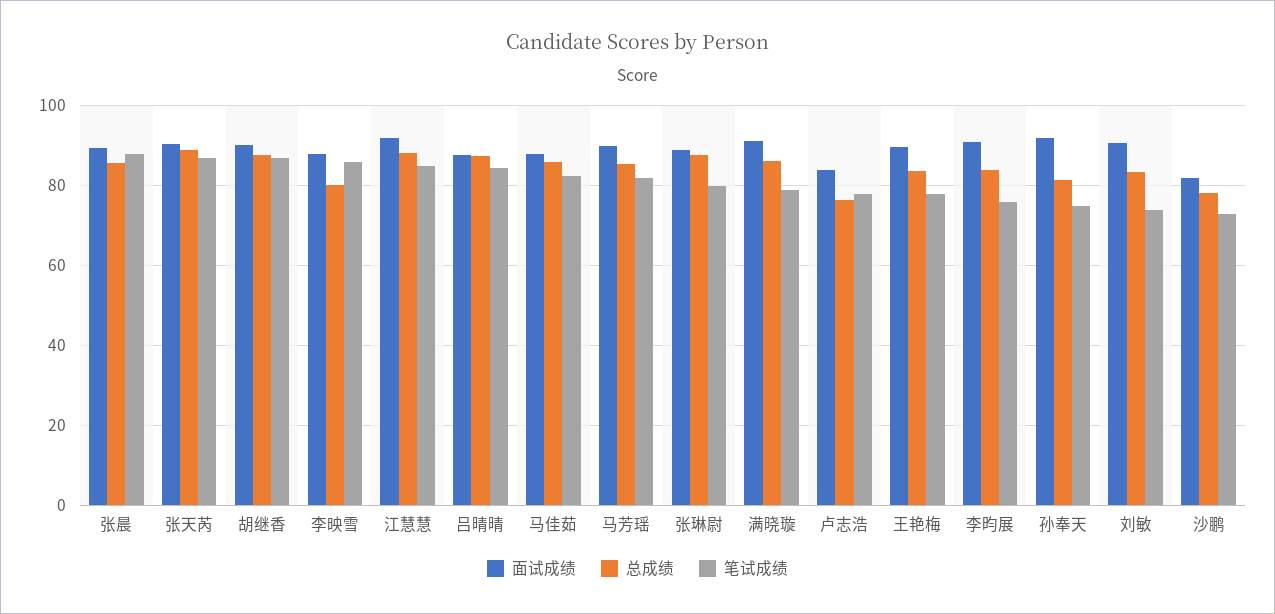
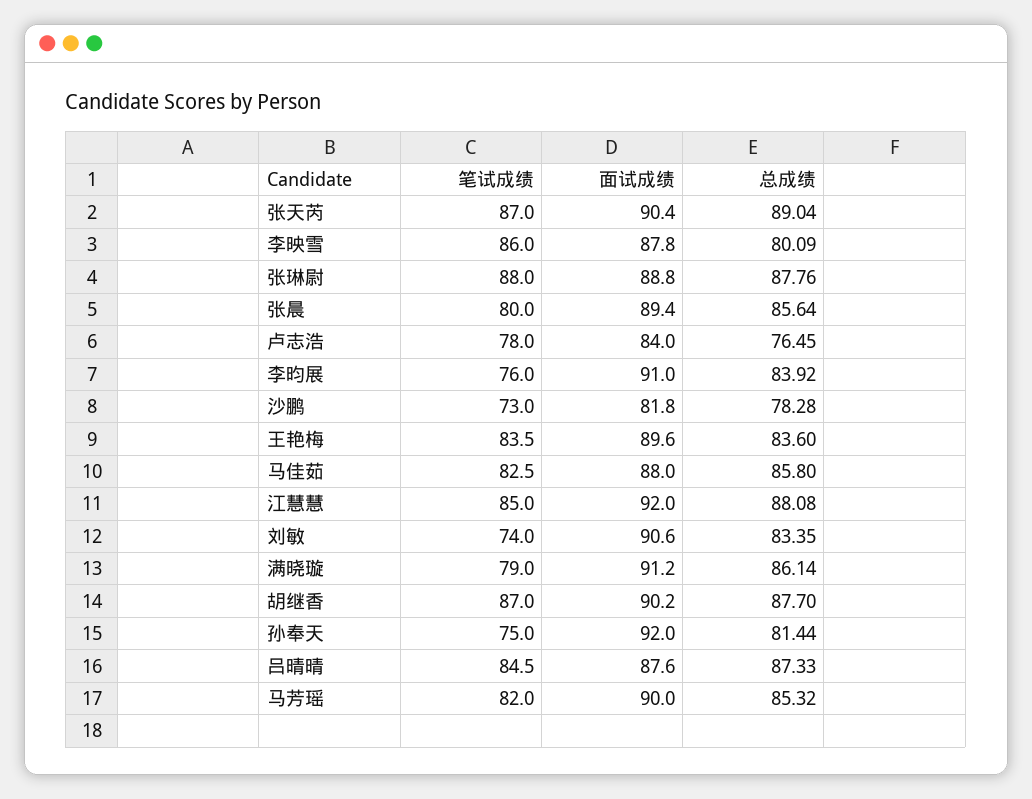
笔试成绩, 张晨: 88 -> 80
笔试成绩, 张琳尉: 80 -> 88
笔试成绩, 王艳梅: 78 -> 83.5

